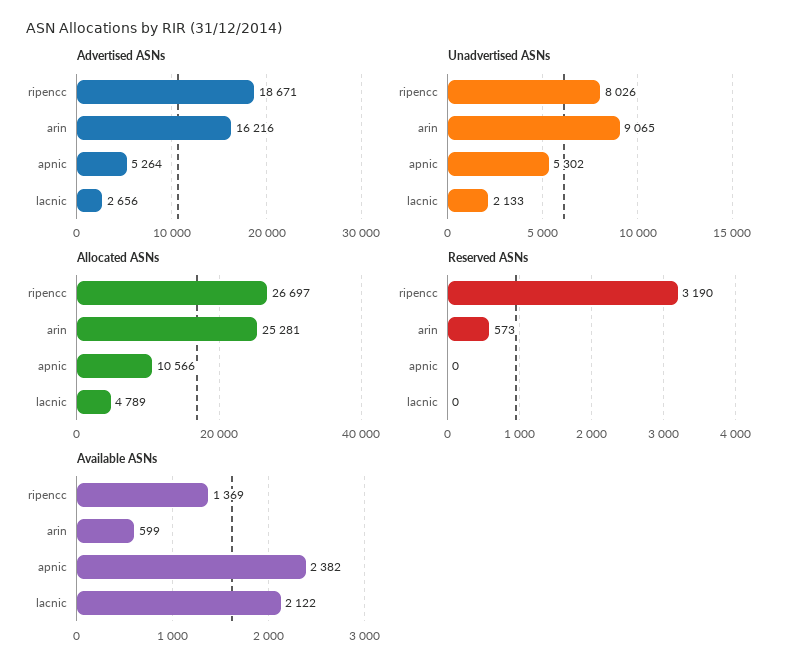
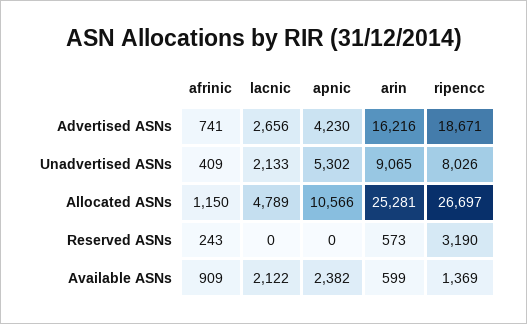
Advertised ASNs, apnic: 5264 -> 4230
Advertised ASNs, afrinic: none -> 741
Unadvertised ASNs, afrinic: none -> 409
Allocated ASNs, afrinic: none -> 1150
Reserved ASNs, afrinic: none -> 243
Available ASNs, afrinic: none -> 909

